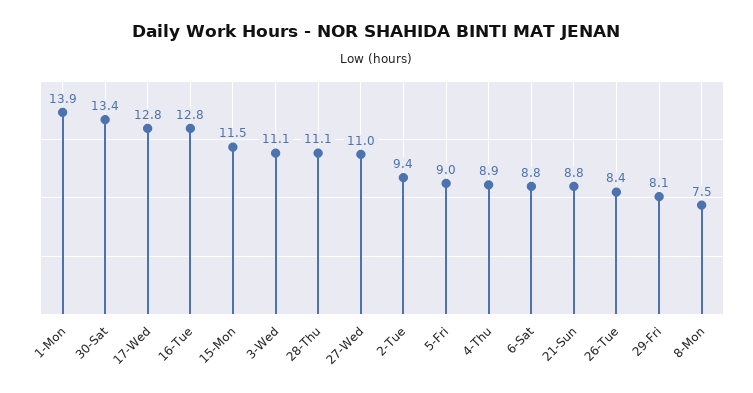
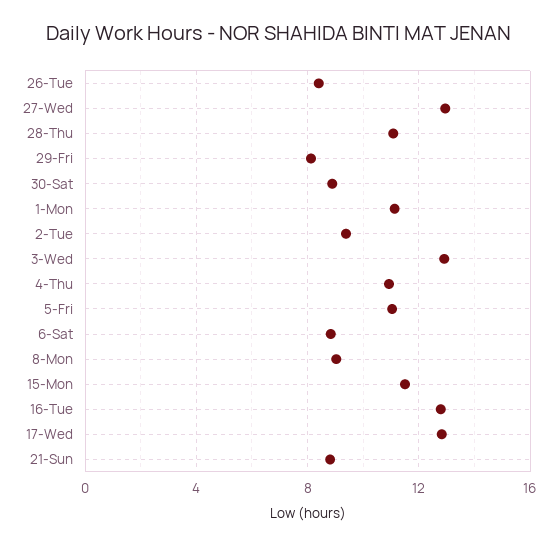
1-Mon: 13.9 -> 11
30-Sat: 13.4 -> 9
3-Wed: 11.1 -> 13
27-Wed: 11 -> 13
5-Fri: 9 -> 11
4-Thu: 8.9 -> 11
8-Mon: 7.5 -> 9

